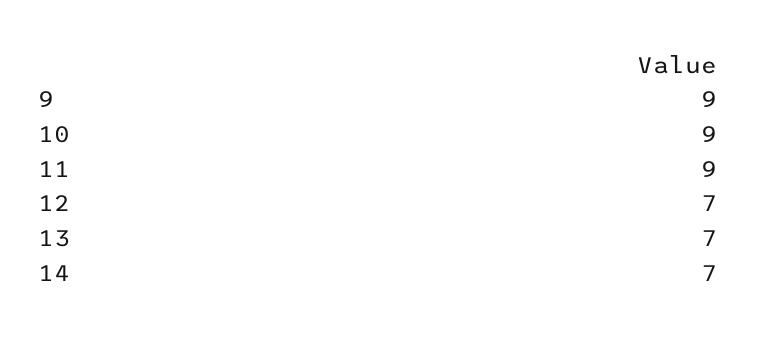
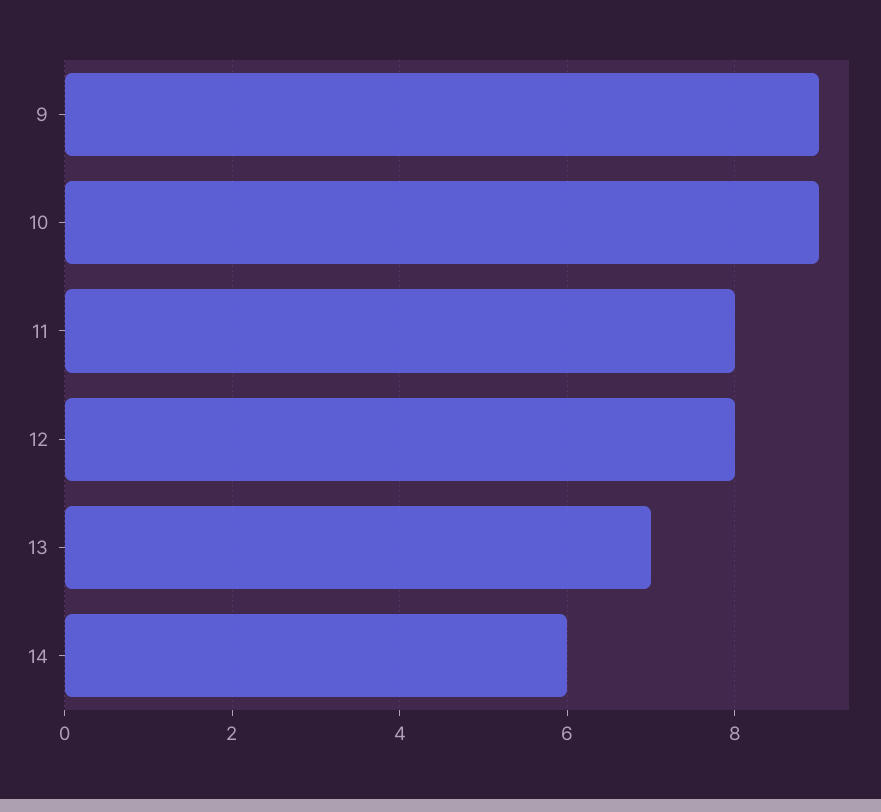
11: 9 -> 8
12: 7 -> 8
14: 7 -> 6

